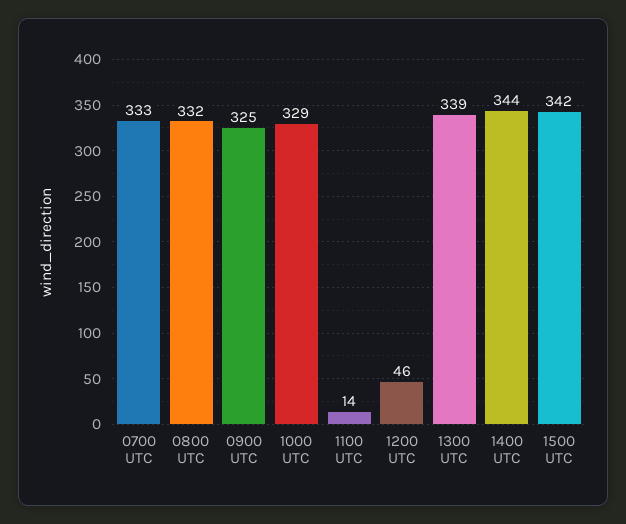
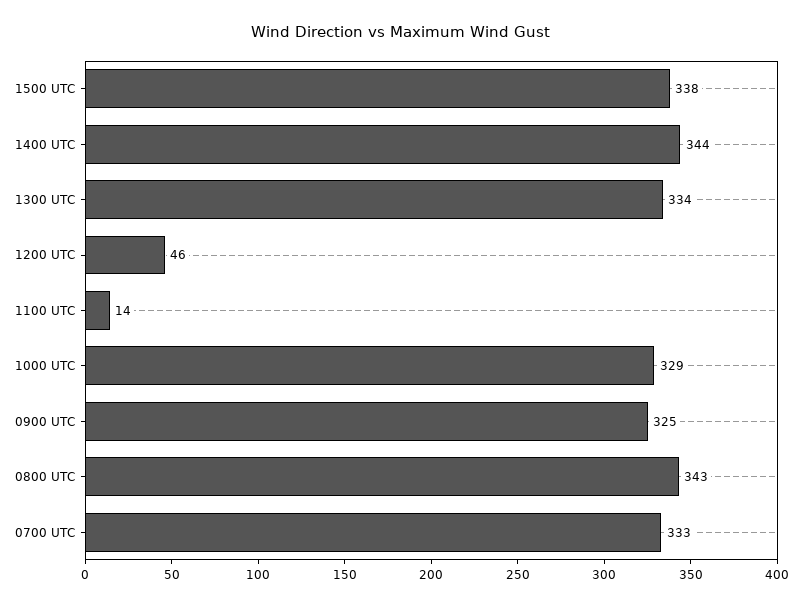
0800 UTC: 332 -> 343
1300 UTC: 339 -> 334
1500 UTC: 342 -> 338

